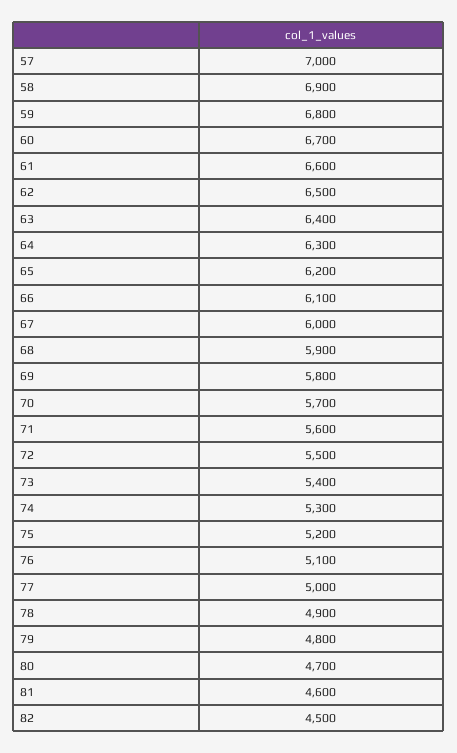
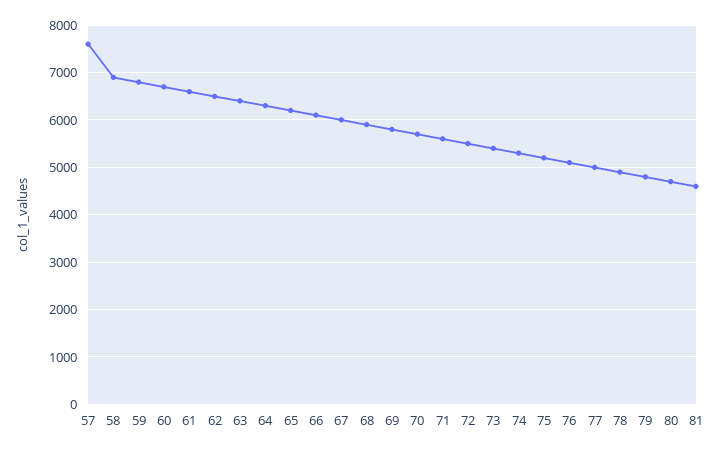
57: 7000 -> 7600
82: 4500 -> none

